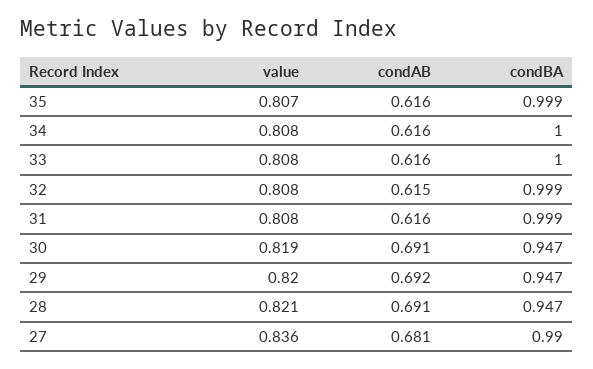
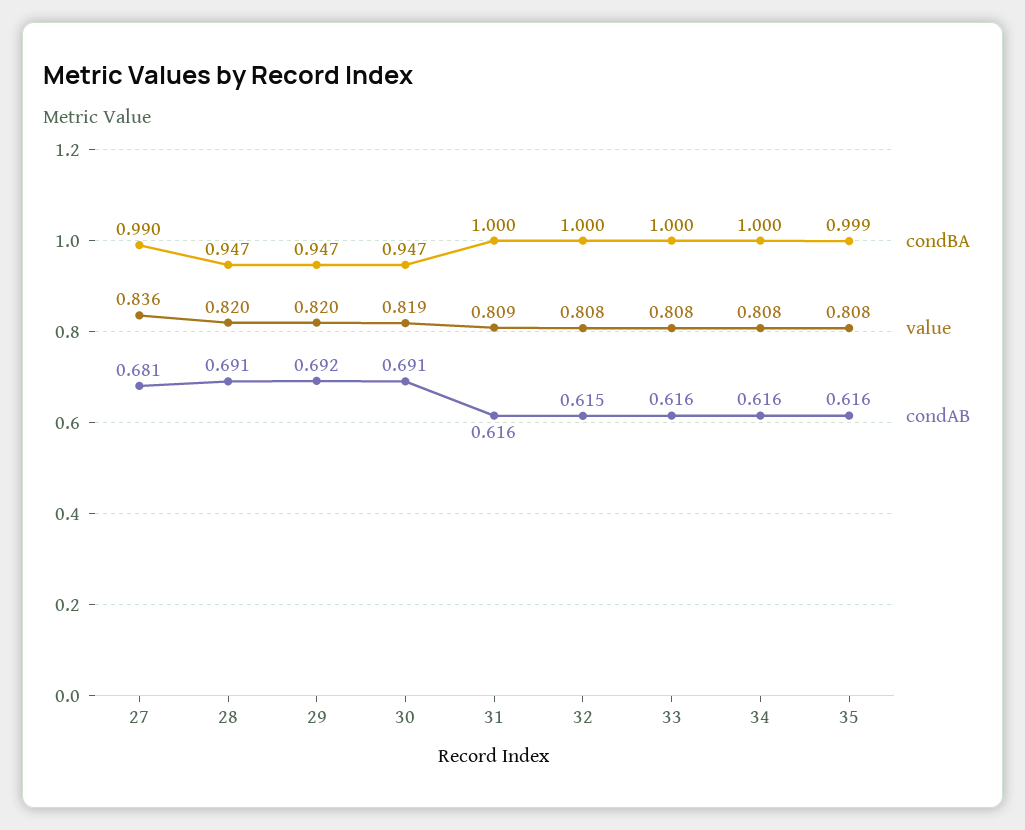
value, 35: 0.807 -> 0.808
condBA, 32: 0.999 -> 1
value, 31: 0.808 -> 0.809
condBA, 31: 0.999 -> 1
value, 28: 0.821 -> 0.82

